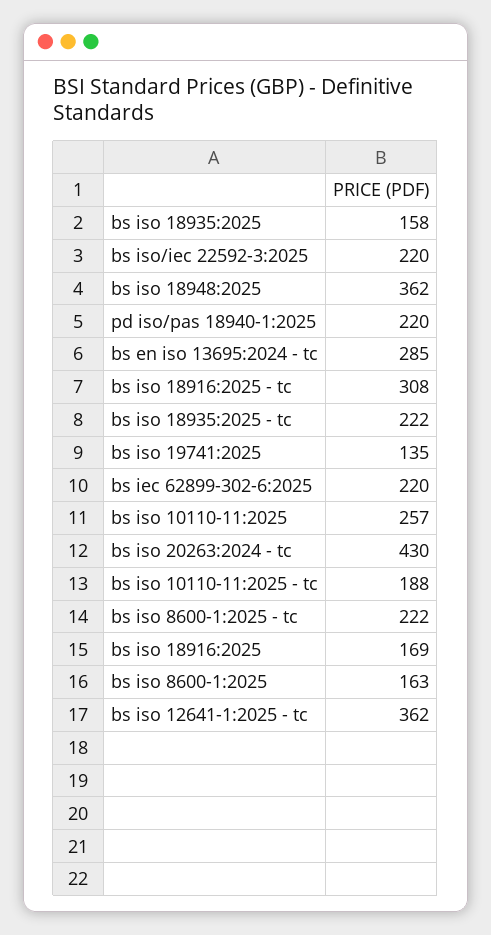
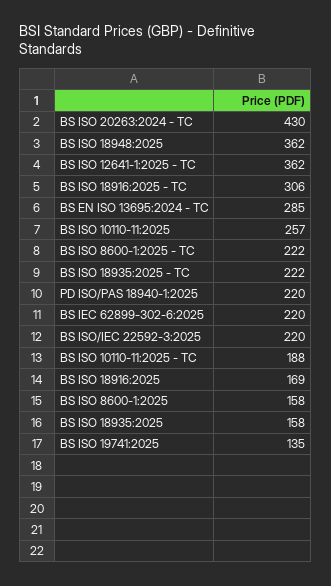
bs iso 18916:2025 - tc: 308 -> 306
bs iso 8600-1:2025: 163 -> 158

